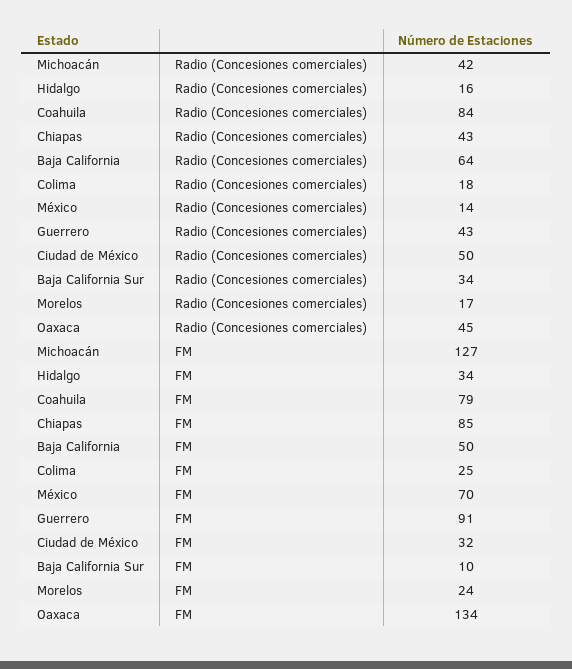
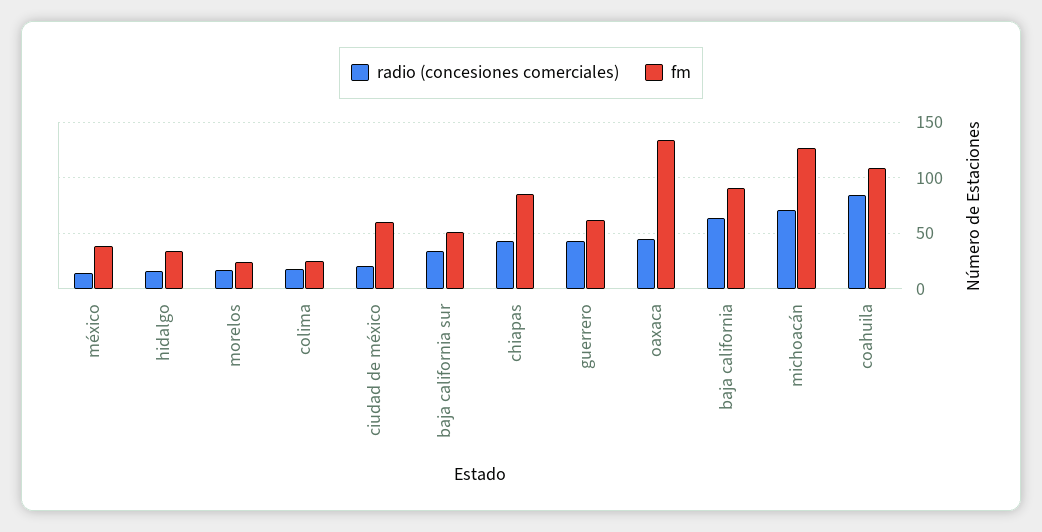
Radio (Concesiones comerciales), Michoacán: 42 -> 70
Radio (Concesiones comerciales), Ciudad de México: 50 -> 20
FM, Coahuila: 79 -> 110
FM, Baja California: 50 -> 90
FM, México: 70 -> 40
FM, Guerrero: 91 -> 60
FM, Ciudad de México: 32 -> 60
FM, Baja California Sur: 10 -> 50

